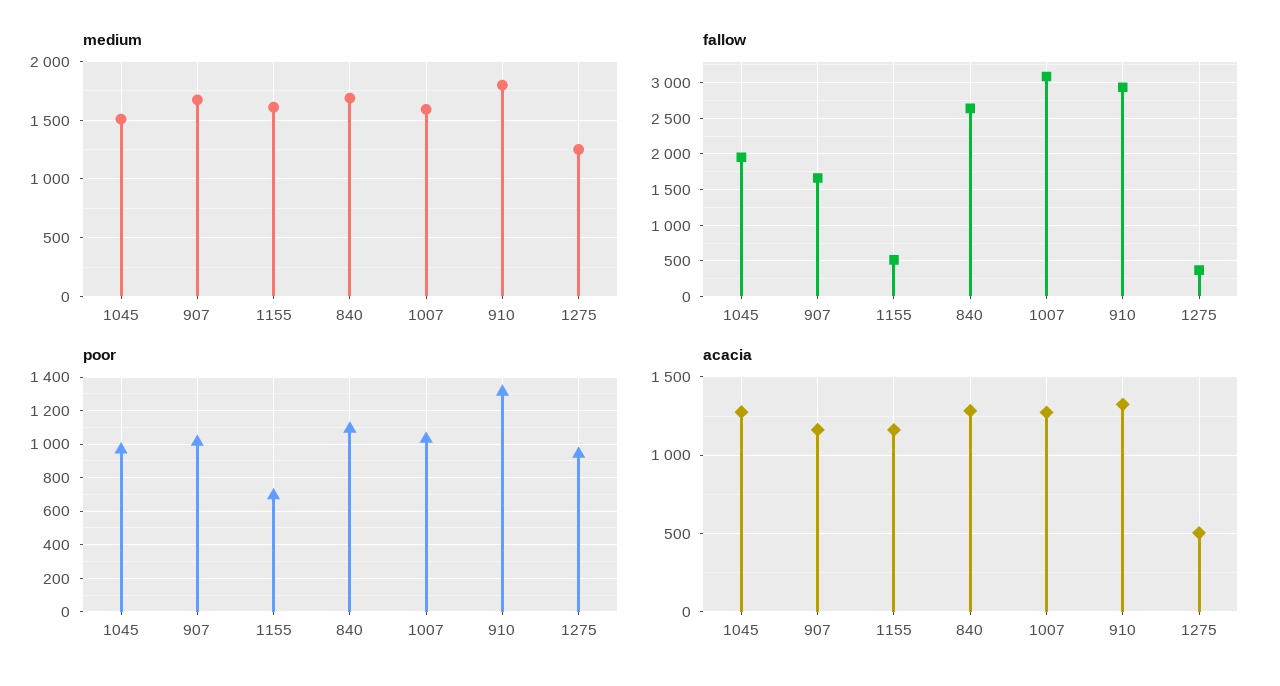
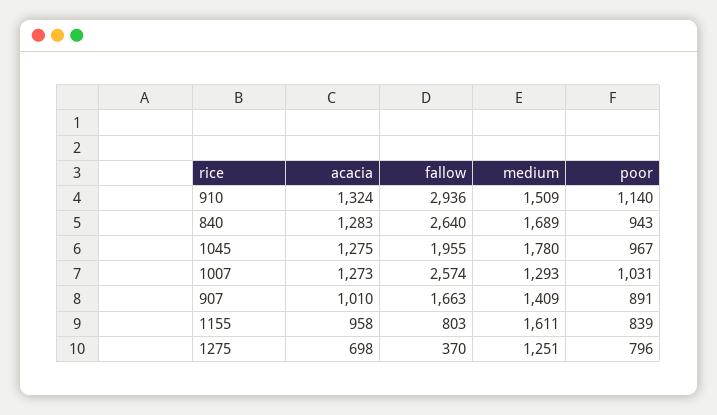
medium, 1045: 1500 -> 1780
medium, 907: 1700 -> 1409
medium, 1007: 1600 -> 1293
medium, 910: 1800 -> 1509
fallow, 1155: 500 -> 803
fallow, 1007: 3100 -> 2574
poor, 907: 1000 -> 891
poor, 1155: 700 -> 839
poor, 840: 1100 -> 943
poor, 910: 1300 -> 1140
poor, 1275: 950 -> 796
acacia, 907: 1150 -> 1010
acacia, 1155: 1150 -> 958
acacia, 1275: 500 -> 698

